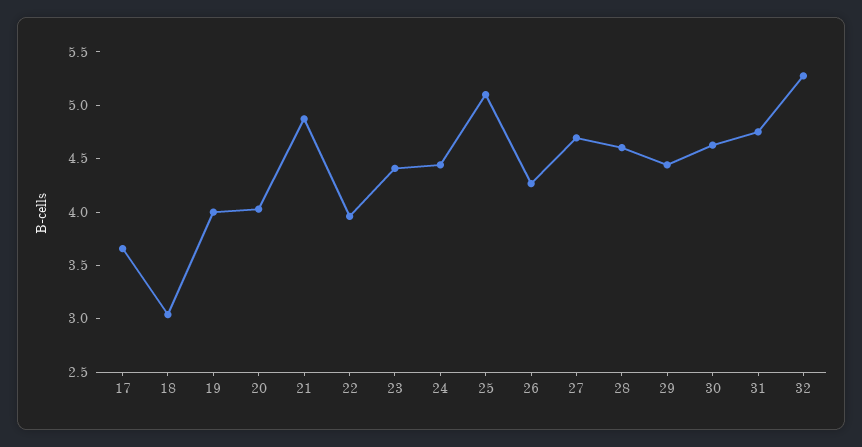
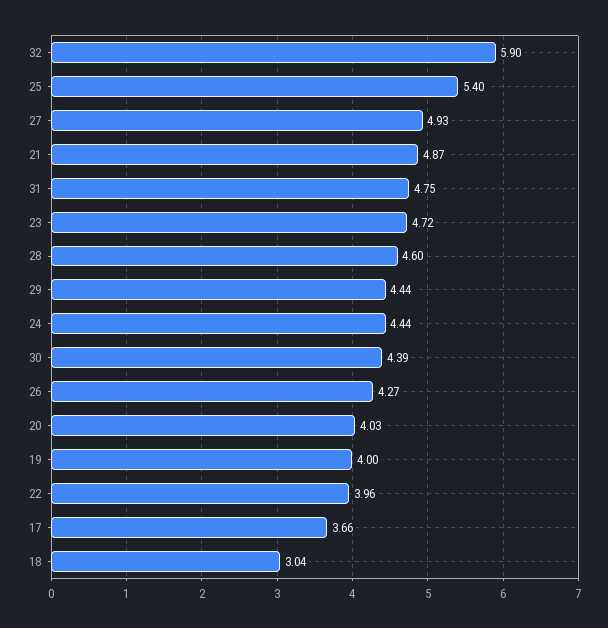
23: 4.4 -> 4.72
25: 5.1 -> 5.4
27: 4.7 -> 4.93
30: 4.6 -> 4.39
32: 5.3 -> 5.9

